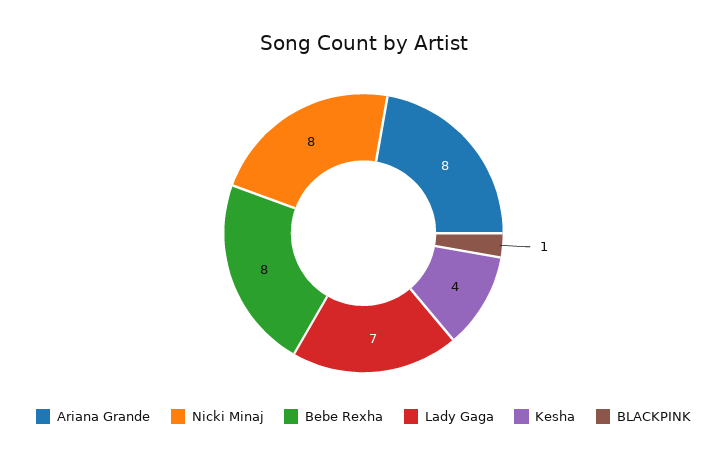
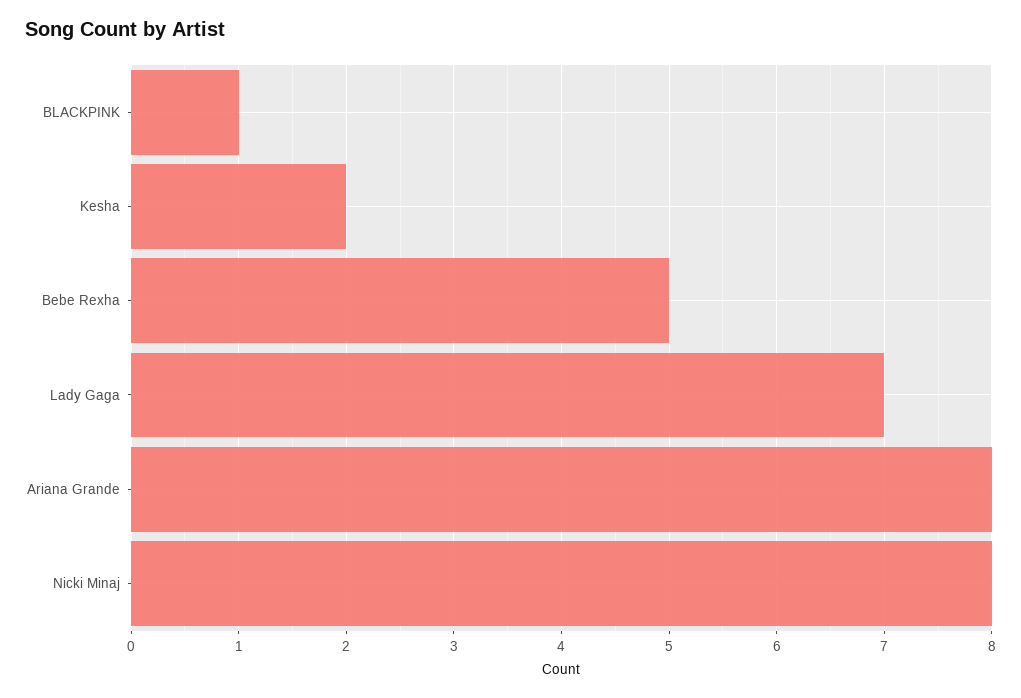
Bebe Rexha: 8 -> 5
Kesha: 4 -> 2

